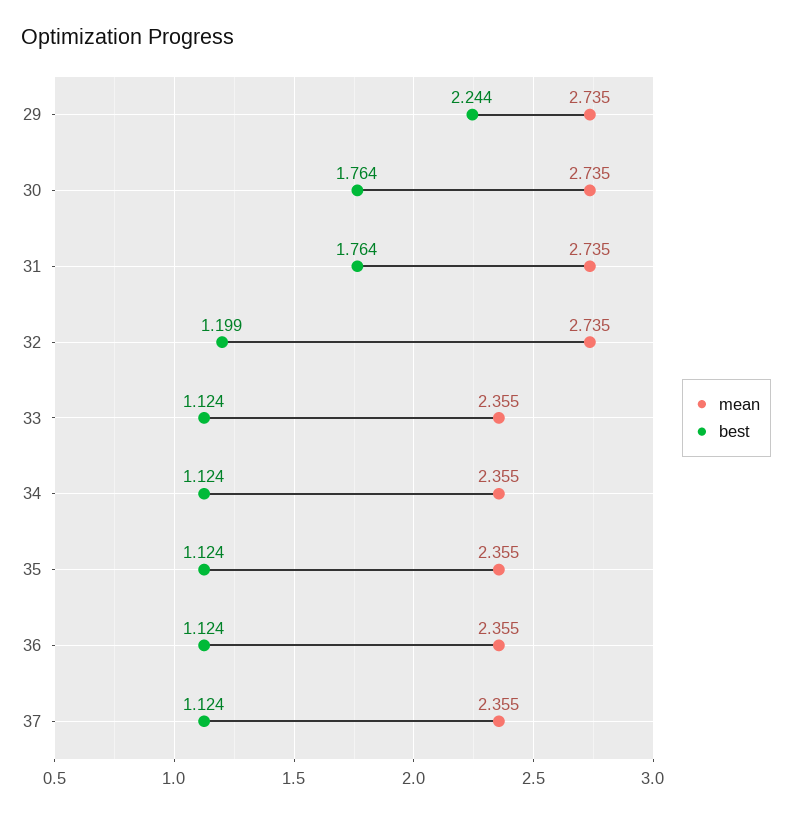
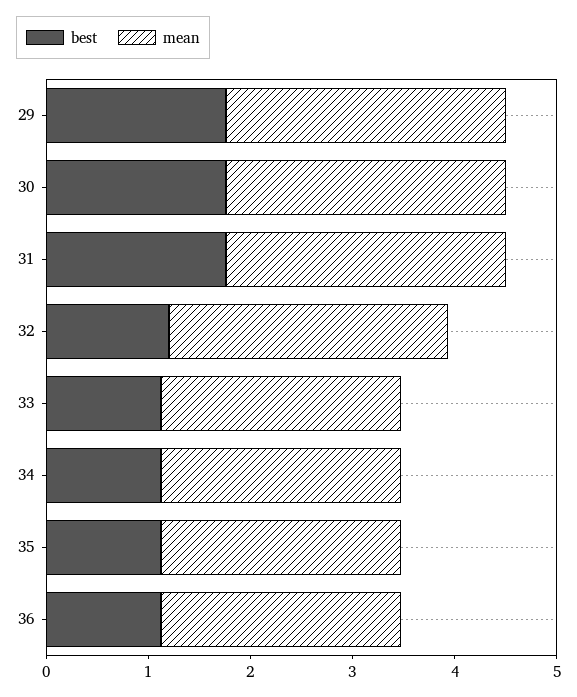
best, 29: 2.244 -> 1.8
mean, 37: 2.355 -> none
best, 37: 1.124 -> none

